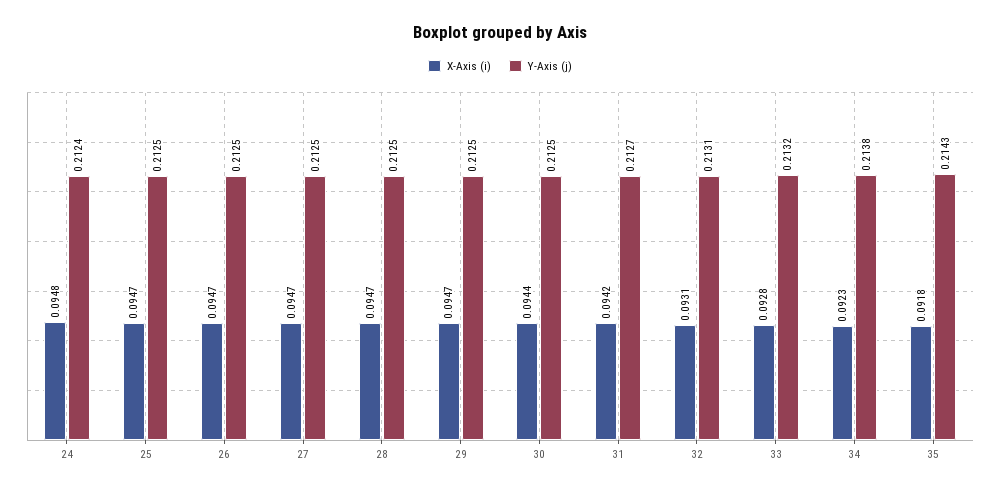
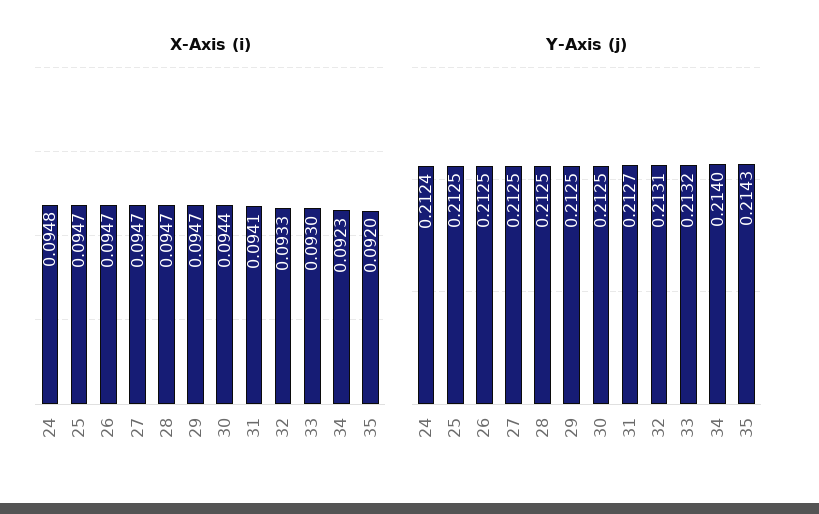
X-Axis (i), 31: 0.0942 -> 0.0941
X-Axis (i), 32: 0.0931 -> 0.0933
X-Axis (i), 33: 0.0928 -> 0.093
Y-Axis (j), 34: 0.2138 -> 0.214
X-Axis (i), 35: 0.0918 -> 0.092

